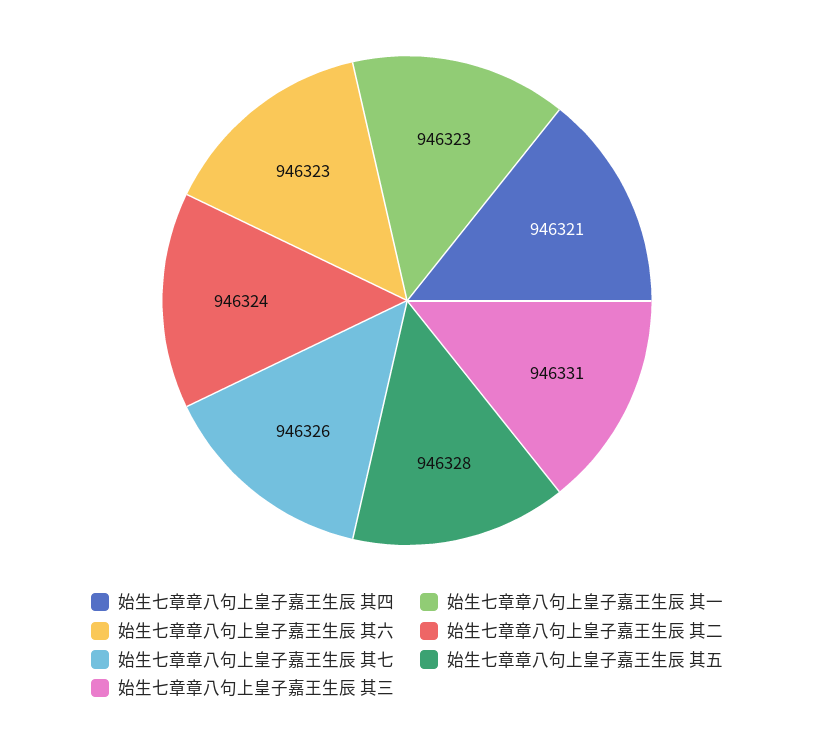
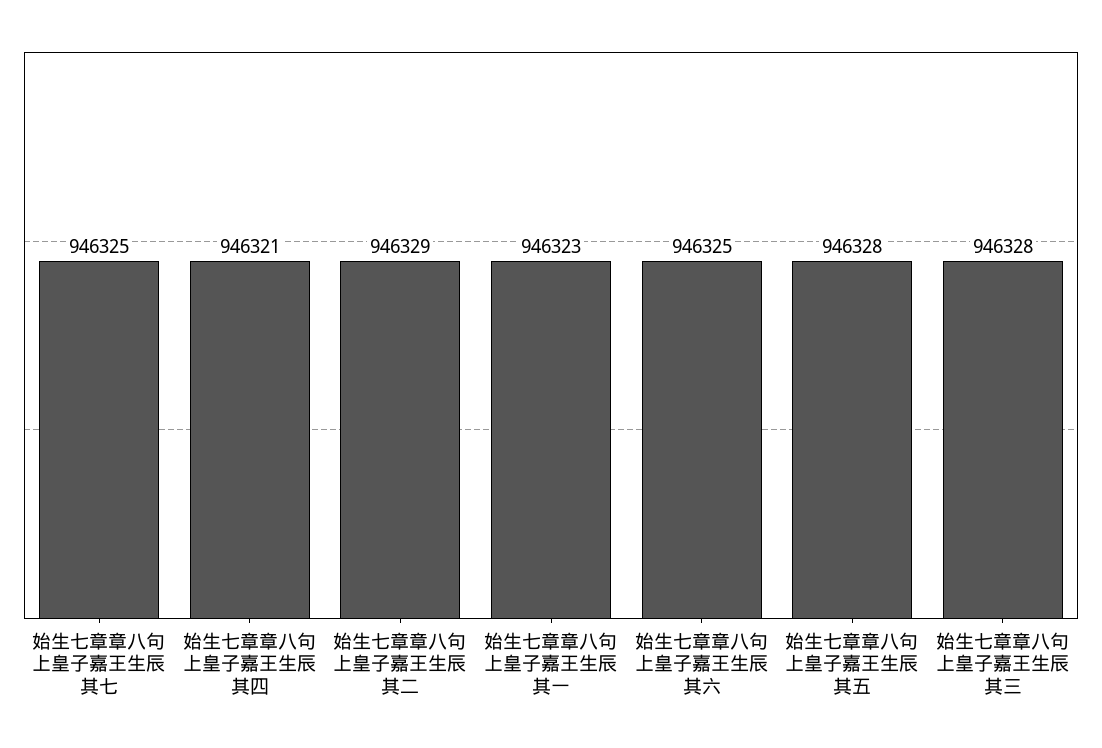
始生七章章八句上皇子嘉王生辰 其六: 946323 -> 946325
始生七章章八句上皇子嘉王生辰 其二: 946324 -> 946329
始生七章章八句上皇子嘉王生辰 其七: 946326 -> 946325
始生七章章八句上皇子嘉王生辰 其三: 946331 -> 946328

